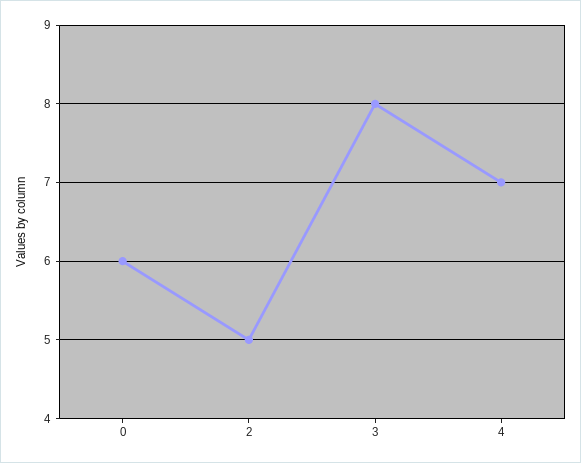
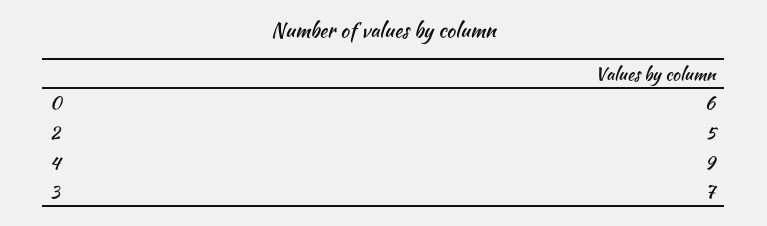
3: 8 -> 7
4: 7 -> 9

